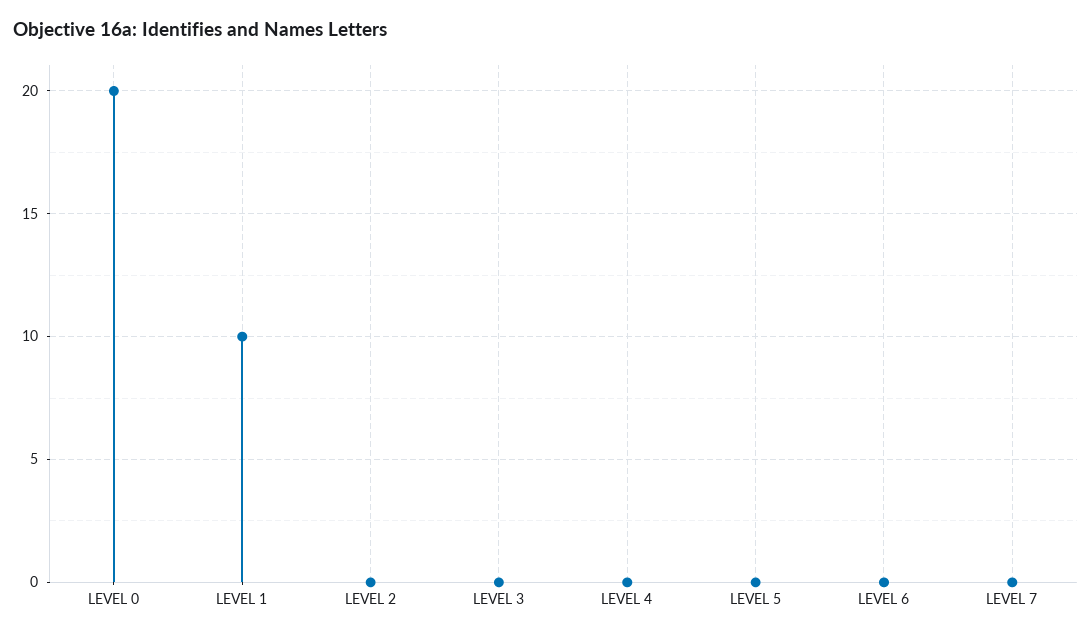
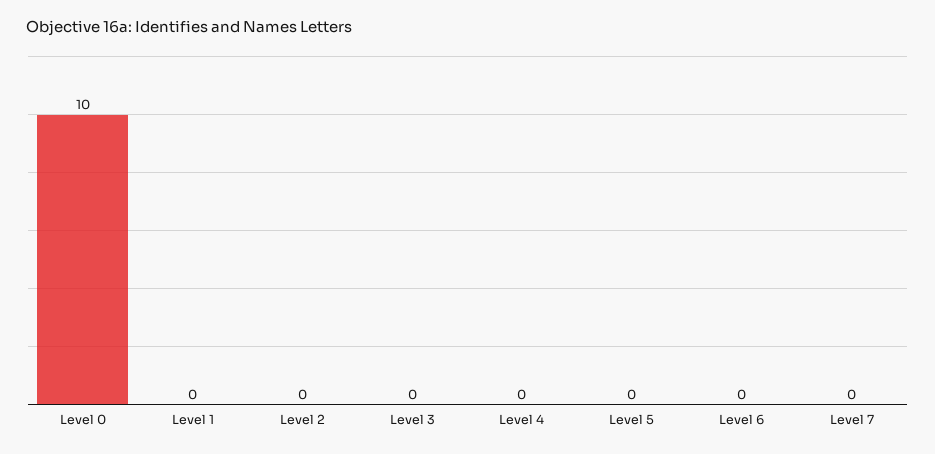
LEVEL 0: 20 -> 10
LEVEL 1: 10 -> 0

